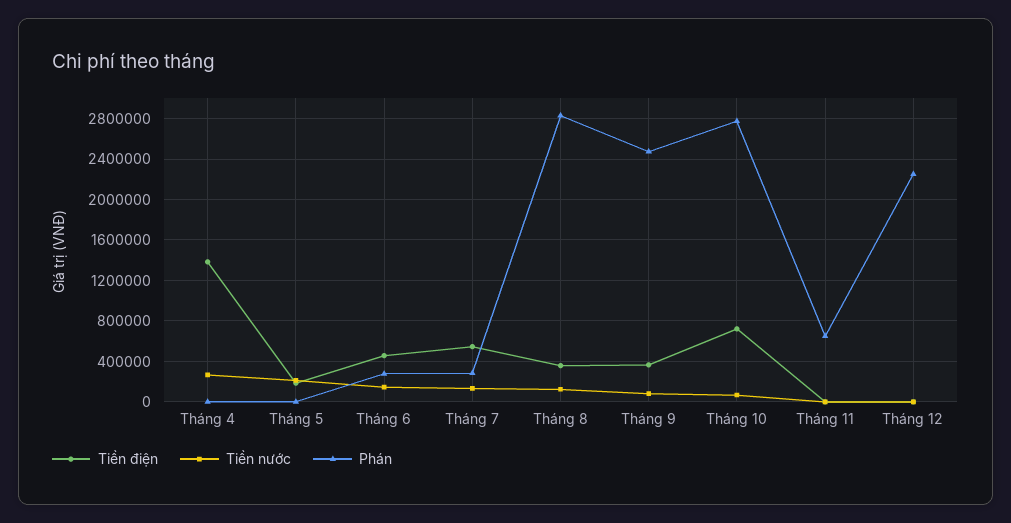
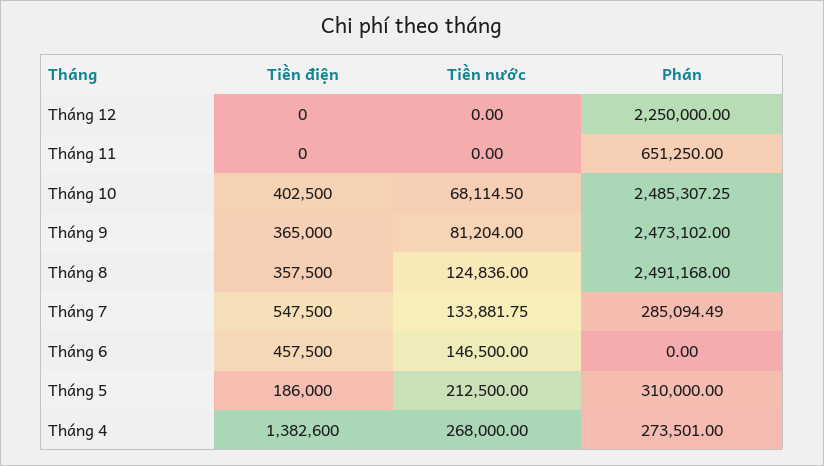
Phán, Tháng 4: 0 -> 273501
Phán, Tháng 5: 0 -> 310000
Phán, Tháng 6: 300000 -> 0
Phán, Tháng 8: 2800000 -> 2491168
Tiền điện, Tháng 10: 700000 -> 402500
Phán, Tháng 10: 2800000 -> 2485307.25

